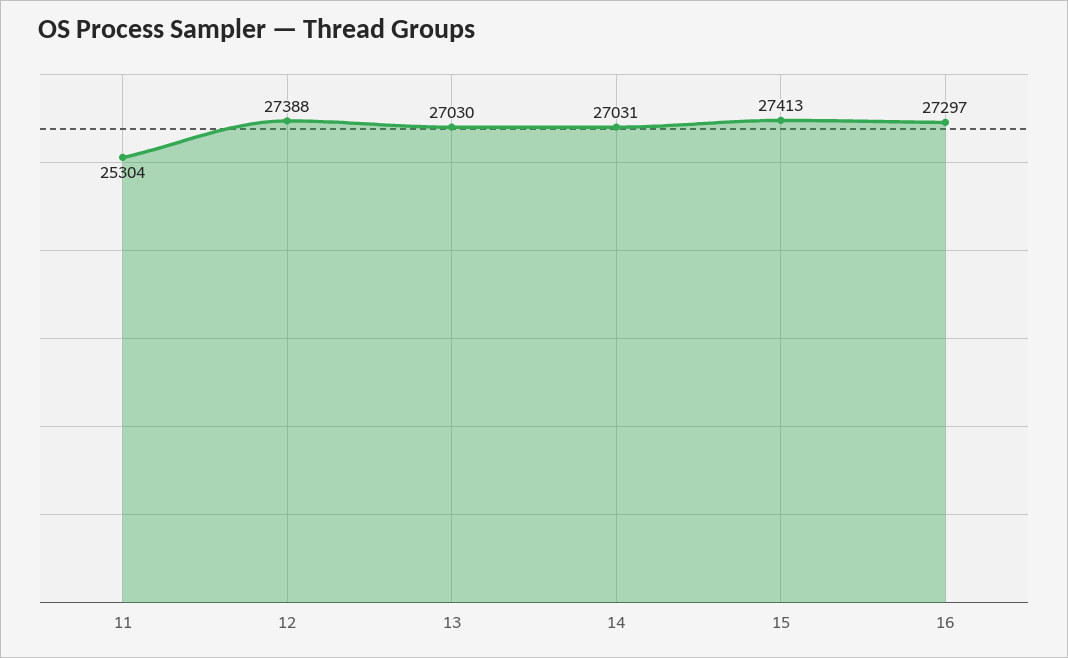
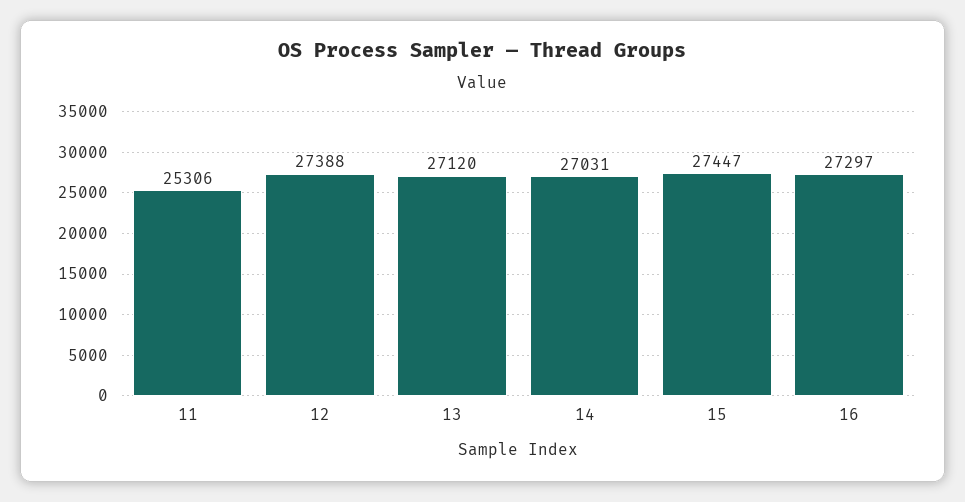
11: 25304 -> 25306
13: 27030 -> 27120
15: 27413 -> 27447

